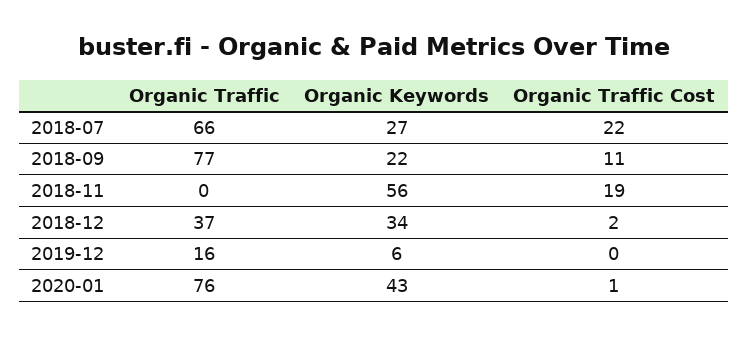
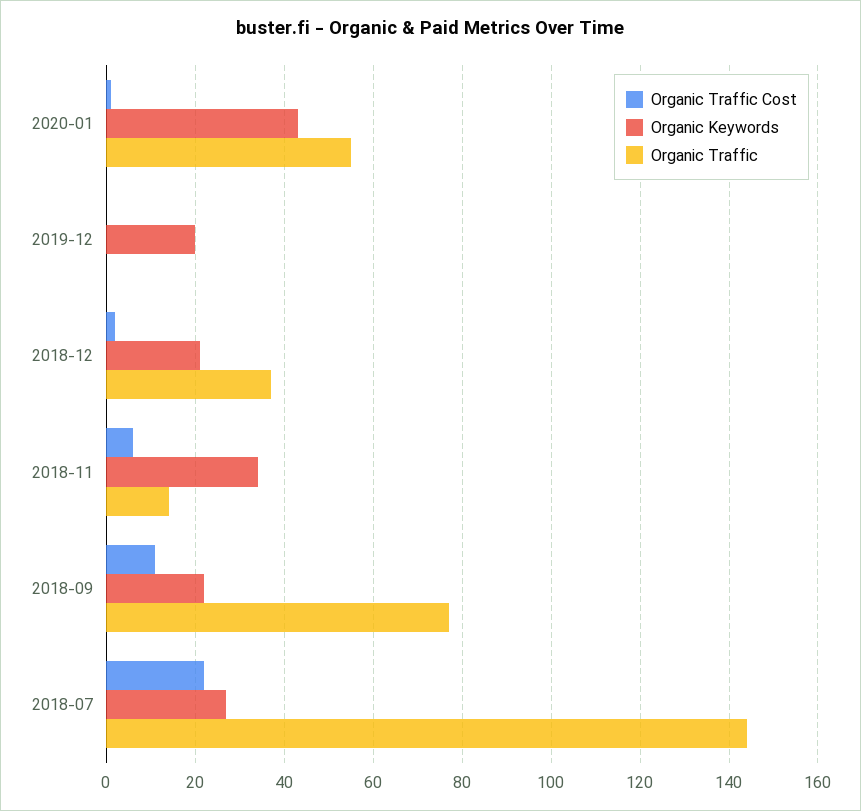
Organic Traffic, 2018-07: 66 -> 145
Organic Traffic, 2018-11: 0 -> 15
Organic Keywords, 2018-11: 56 -> 35
Organic Traffic Cost, 2018-11: 19 -> 5
Organic Keywords, 2018-12: 34 -> 20
Organic Traffic, 2019-12: 16 -> 0
Organic Keywords, 2019-12: 6 -> 20
Organic Traffic, 2020-01: 76 -> 55

